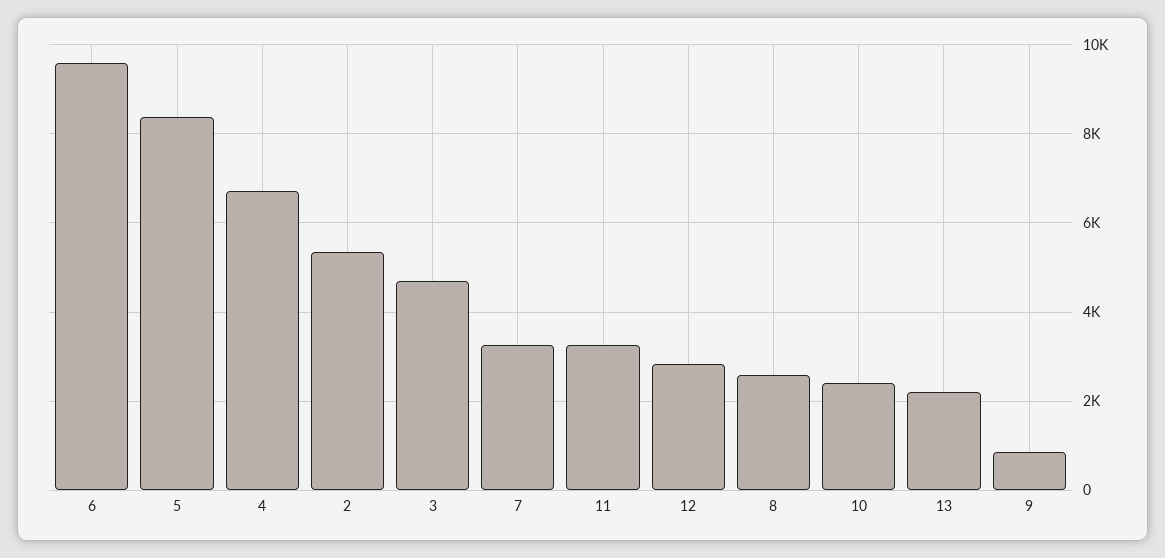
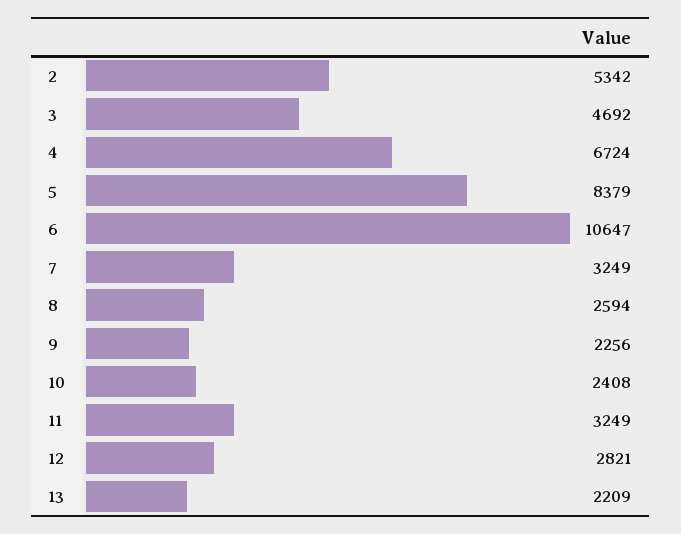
6: 9600 -> 10647
9: 800 -> 2256

